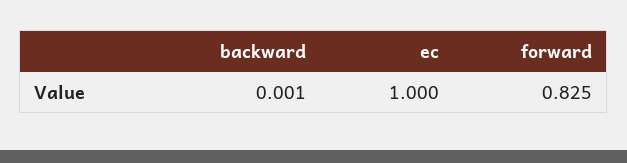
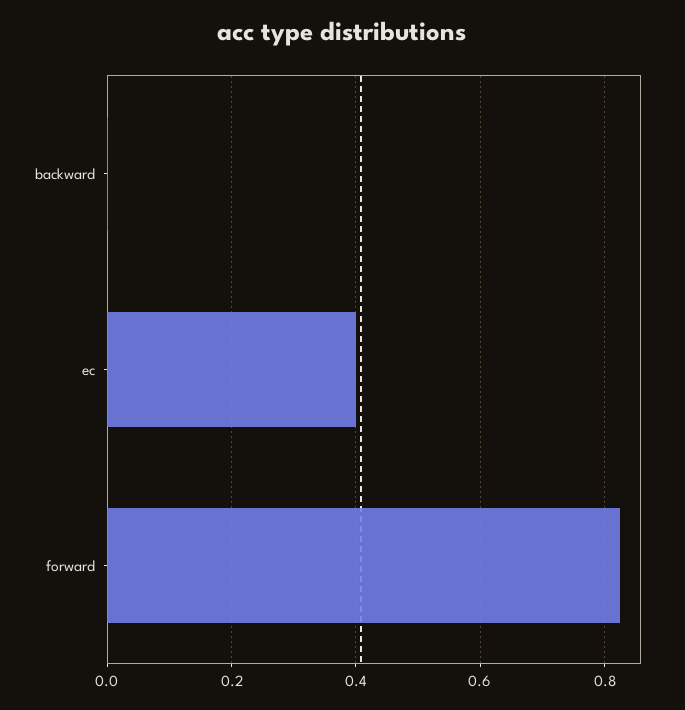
ec: 1 -> 0.4

